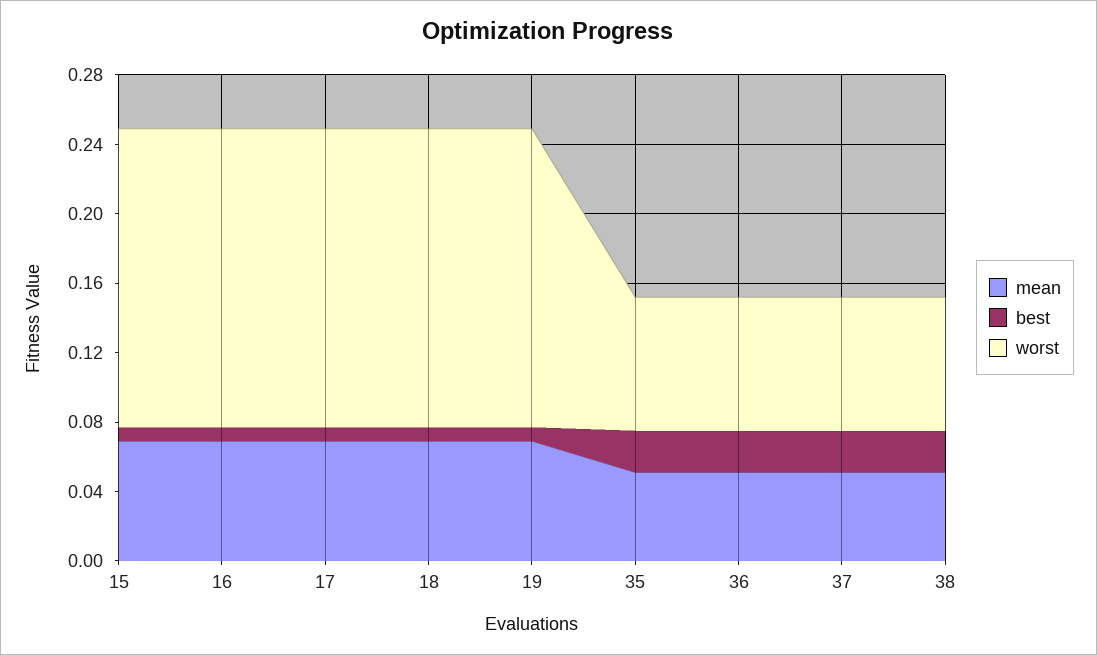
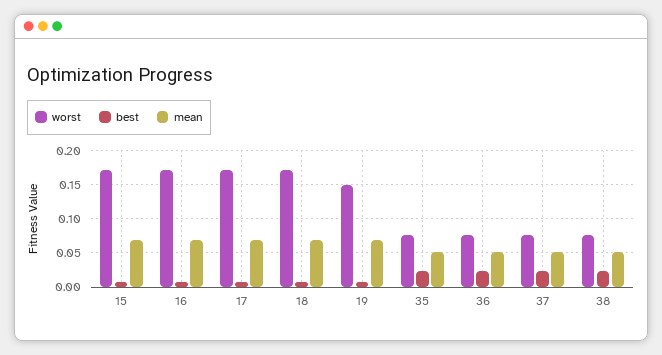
worst, 19: 0.17 -> 0.15

